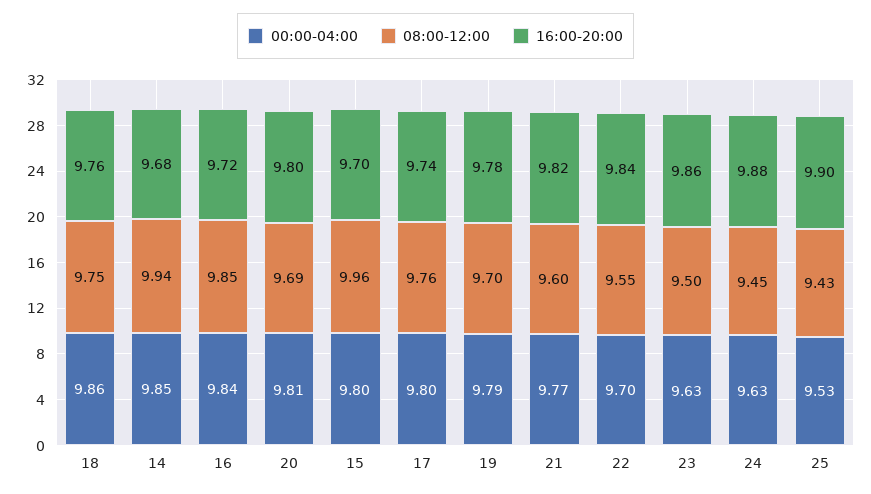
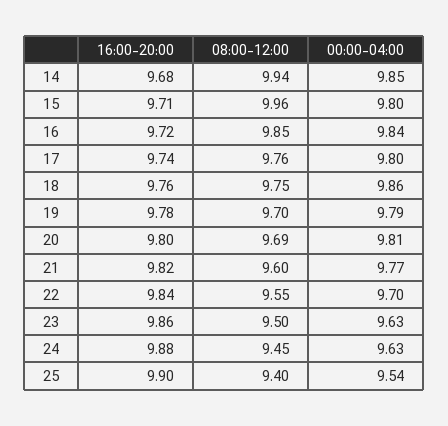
16:00-20:00, 15: 9.7 -> 9.71
00:00-04:00, 25: 9.53 -> 9.54
08:00-12:00, 25: 9.43 -> 9.4

